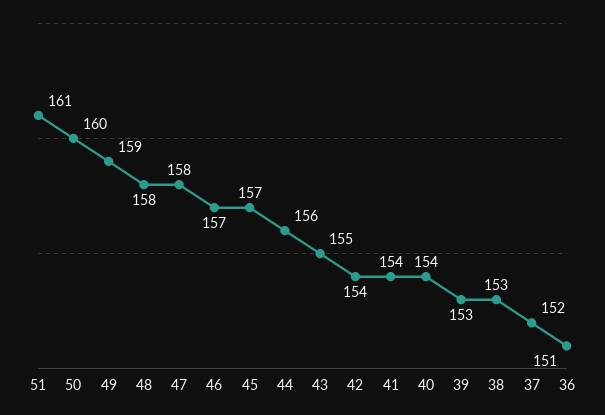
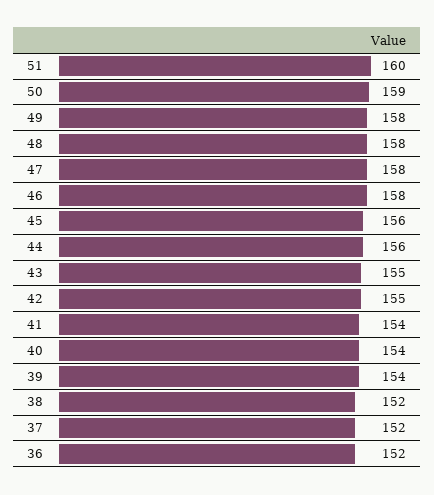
51: 161 -> 160
50: 160 -> 159
49: 159 -> 158
46: 157 -> 158
45: 157 -> 156
42: 154 -> 155
39: 153 -> 154
38: 153 -> 152
36: 151 -> 152

